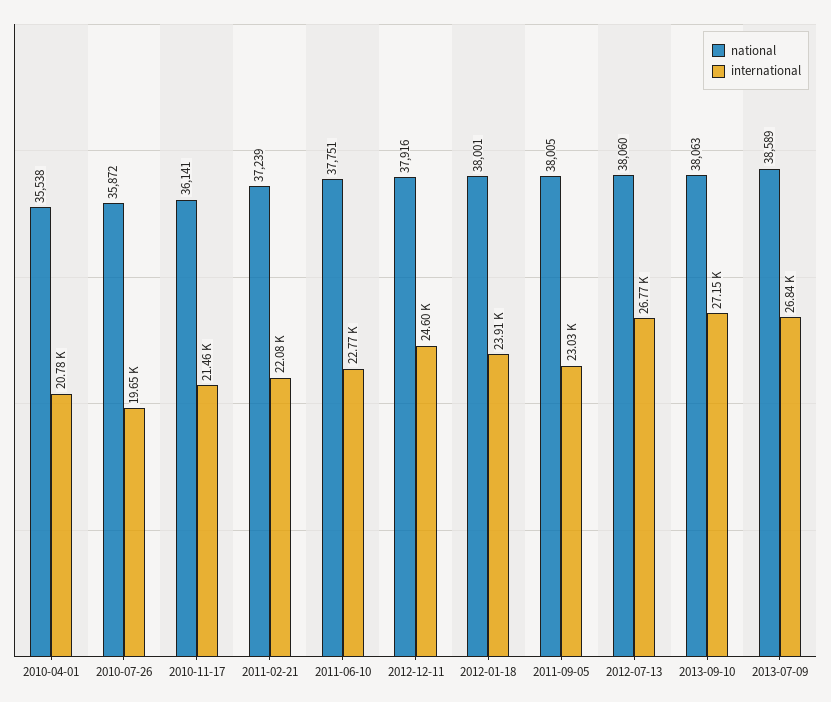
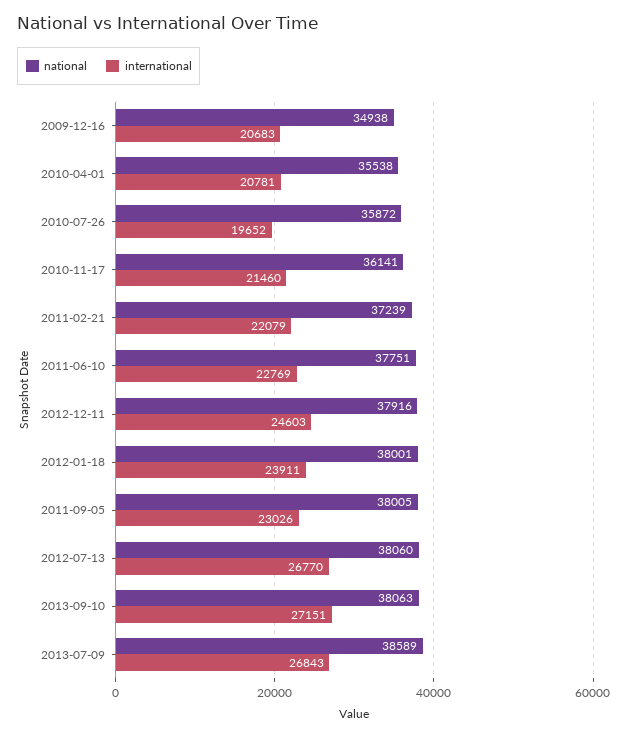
national, 2009-12-16: none -> 34938
international, 2009-12-16: none -> 20683

